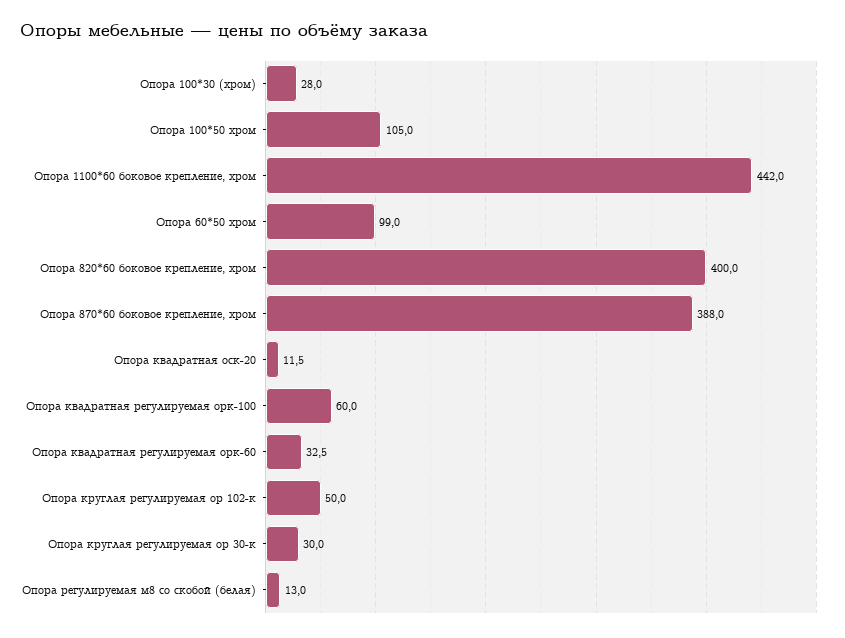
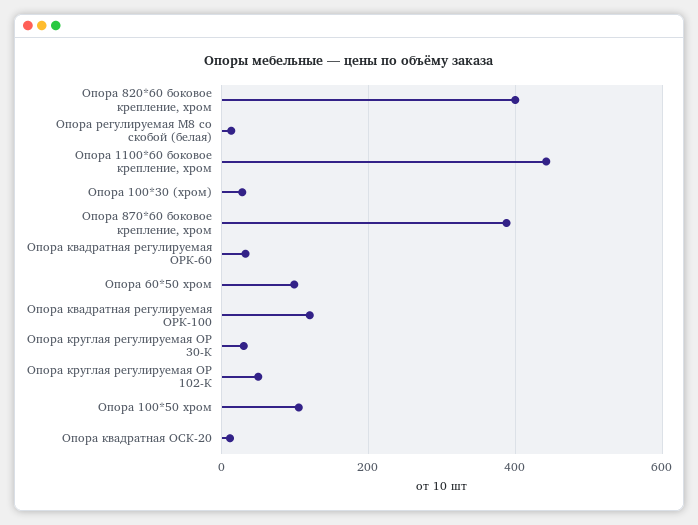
Опора квадратная регулируемая орк-100: 60 -> 120

